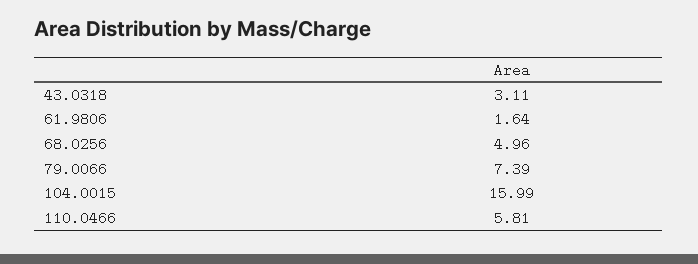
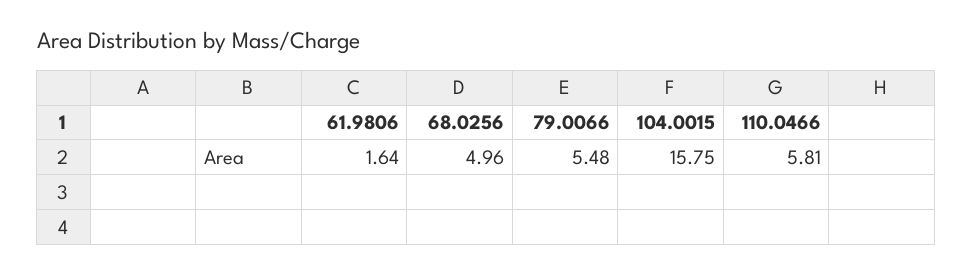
43.0318: 3.11 -> none
79.0066: 7.39 -> 5.48
104.0015: 15.99 -> 15.75

